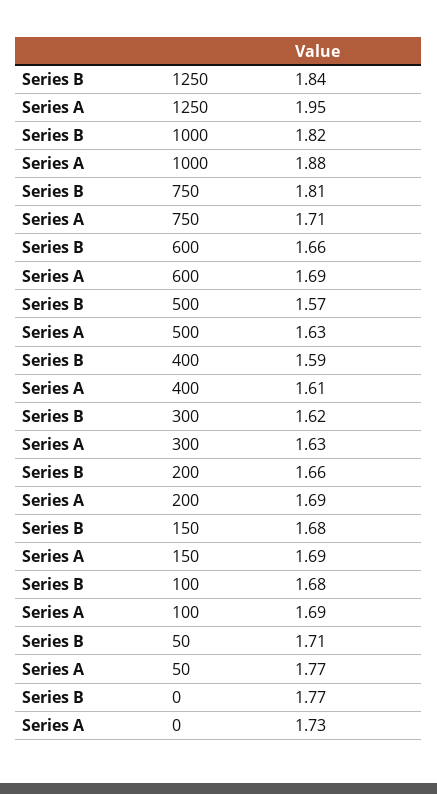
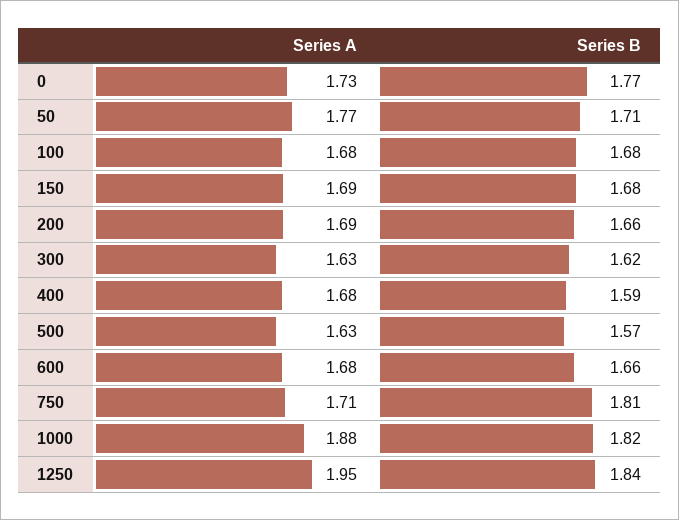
Series A, 600: 1.69 -> 1.68
Series A, 400: 1.61 -> 1.68
Series A, 100: 1.69 -> 1.68

